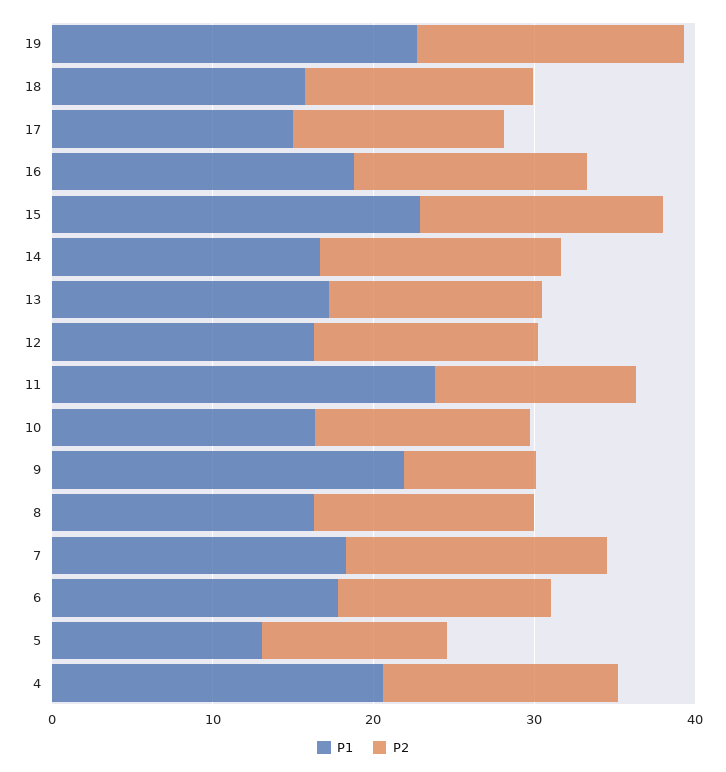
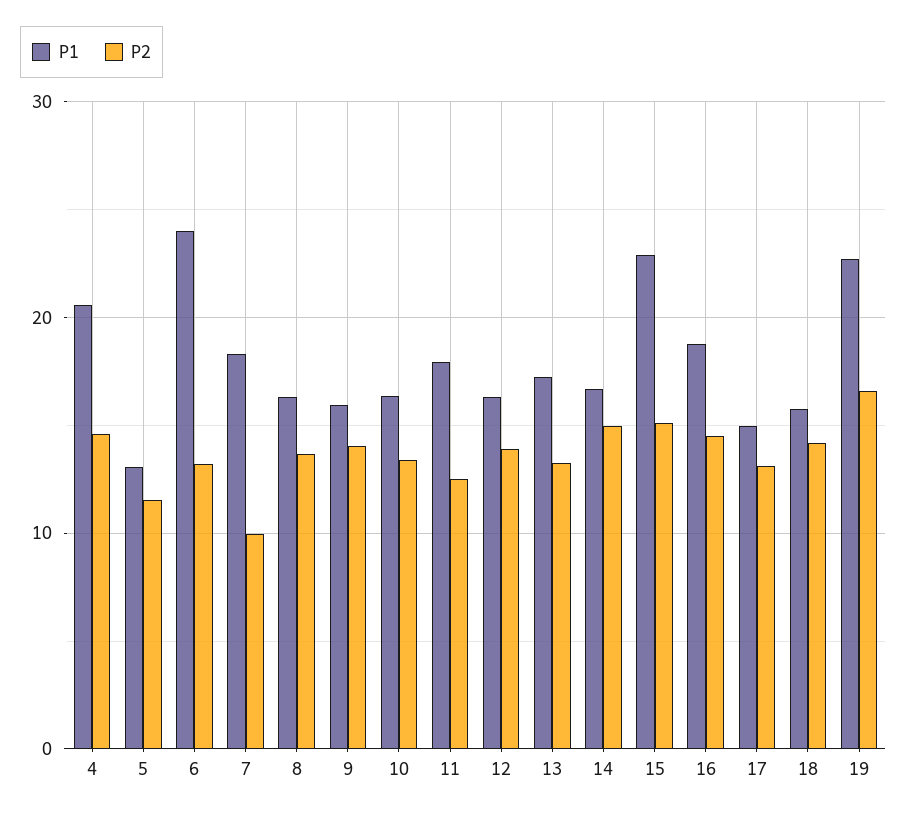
P1, 11: 24 -> 18
P1, 9: 22 -> 16
P2, 9: 8 -> 14
P2, 7: 16 -> 10
P1, 6: 18 -> 24

